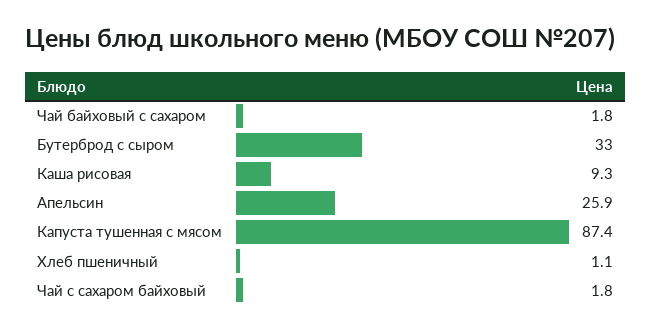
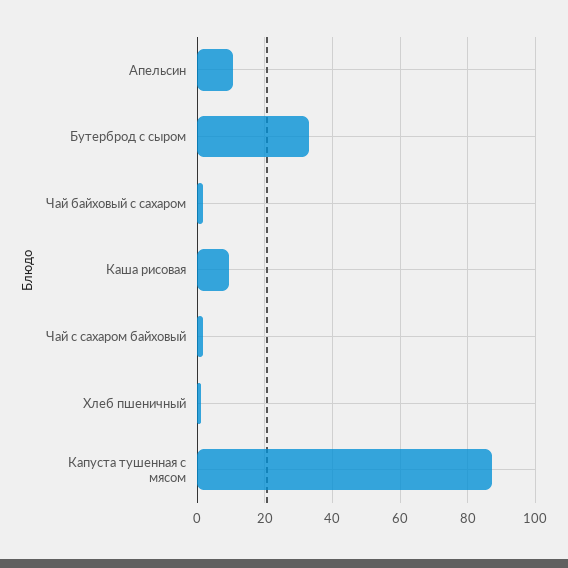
Апельсин: 25.9 -> 10

